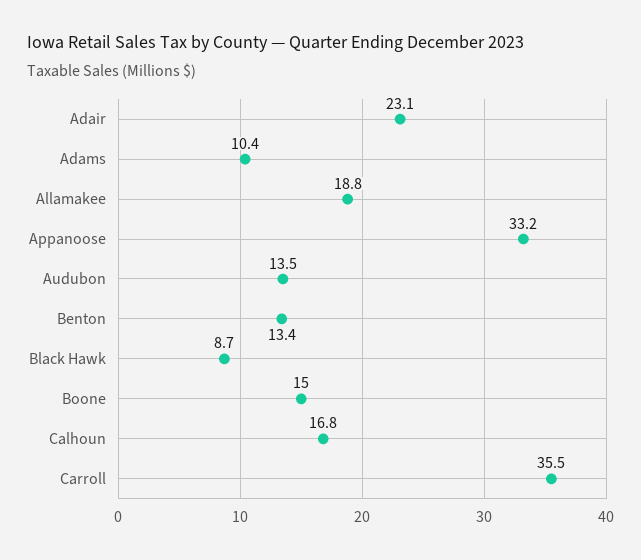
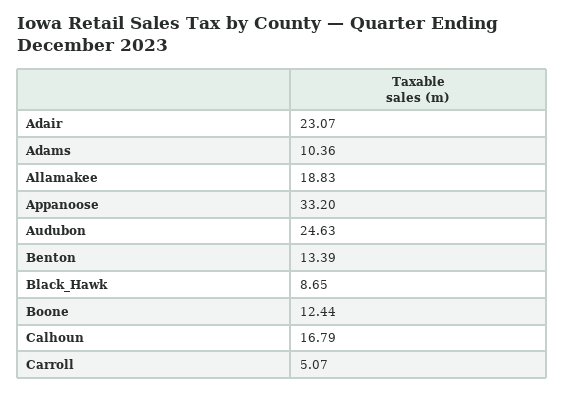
Audubon: 13.5 -> 24.63
Boone: 15 -> 12.44
Carroll: 35.5 -> 5.07

